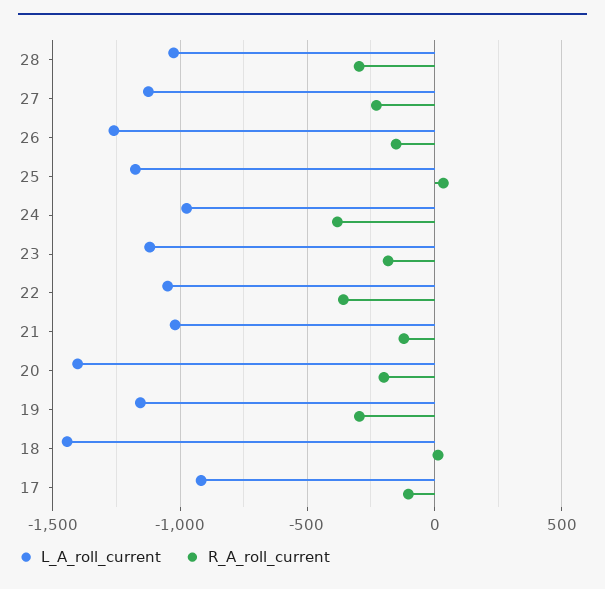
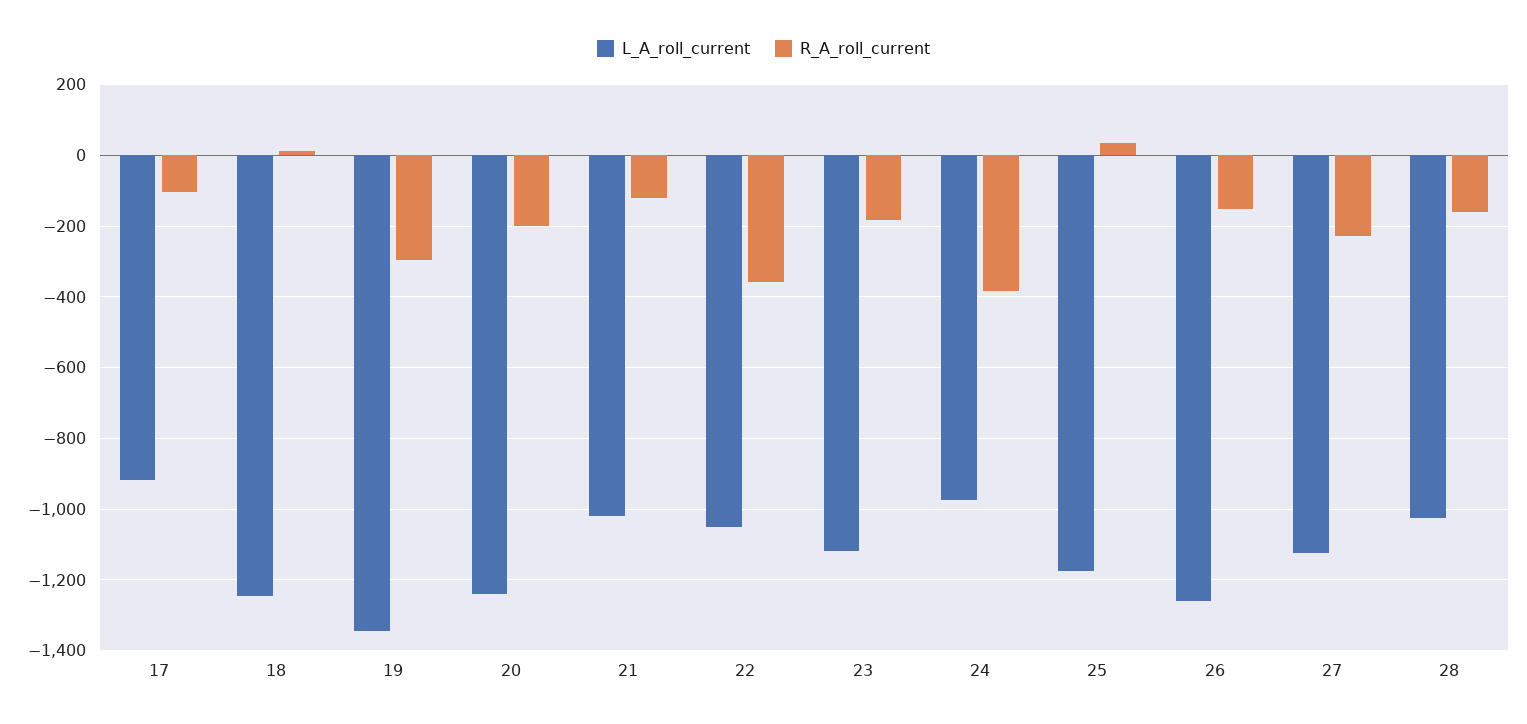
R_A_roll_current, 28: -300 -> -160
L_A_roll_current, 20: -1400 -> -1240
L_A_roll_current, 19: -1150 -> -1340
L_A_roll_current, 18: -1450 -> -1240

